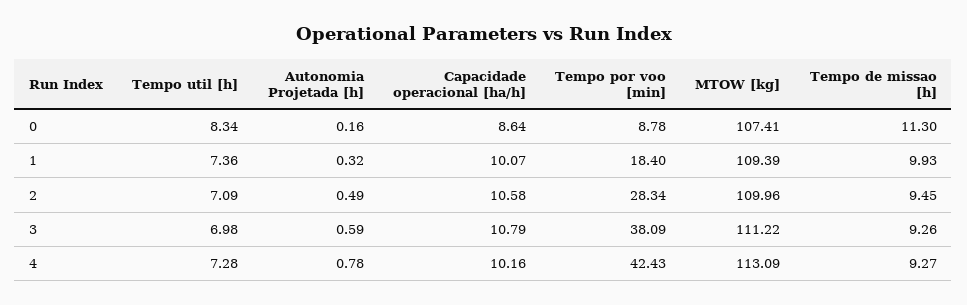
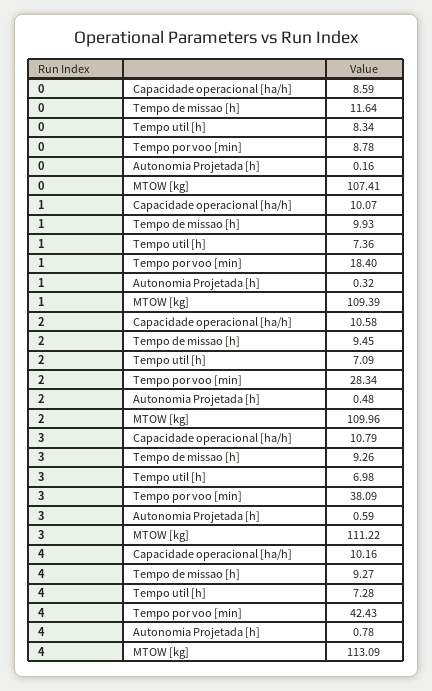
Capacidade operacional [ha/h], 0: 8.64 -> 8.59
Tempo de missao [h], 0: 11.3 -> 11.64
Autonomia Projetada [h], 2: 0.49 -> 0.48

